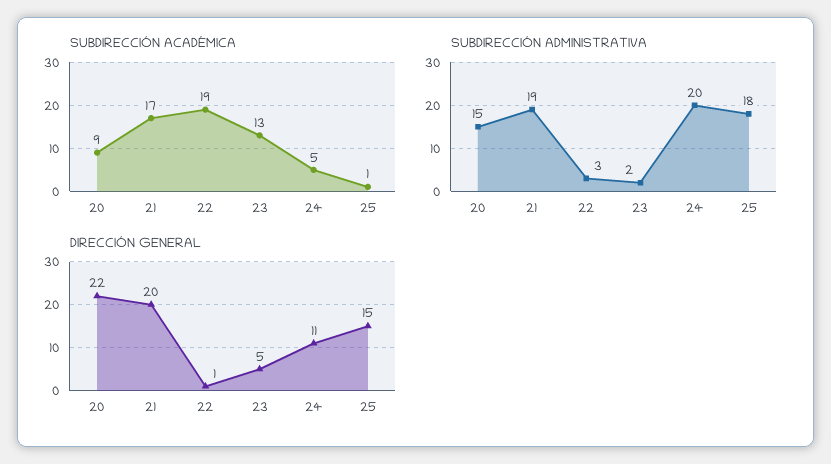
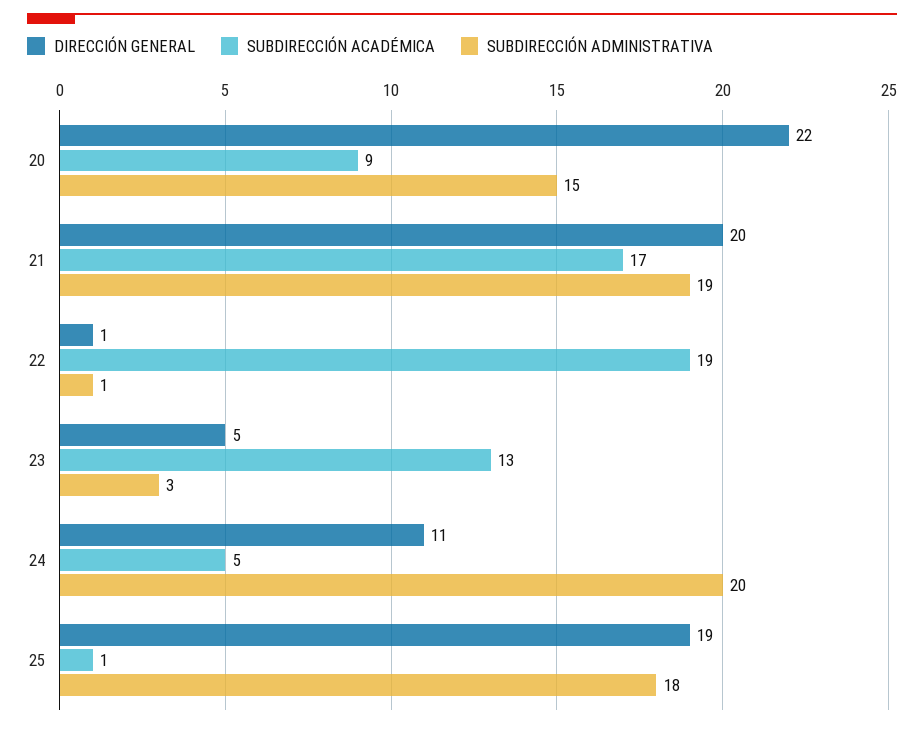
SUBDIRECCIÓN ADMINISTRATIVA, 22: 3 -> 1
SUBDIRECCIÓN ADMINISTRATIVA, 23: 2 -> 3
DIRECCIÓN GENERAL, 25: 15 -> 19

